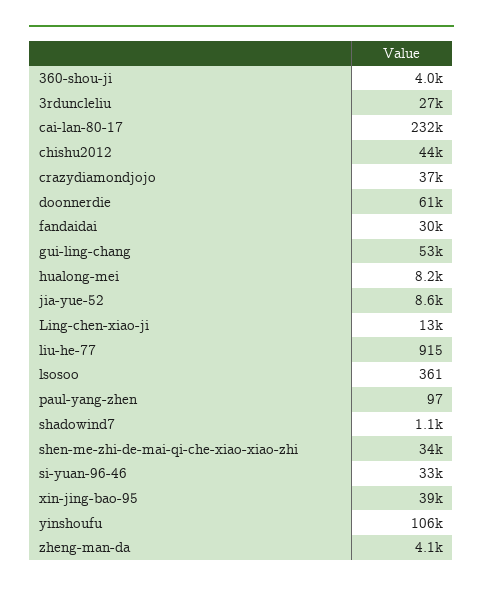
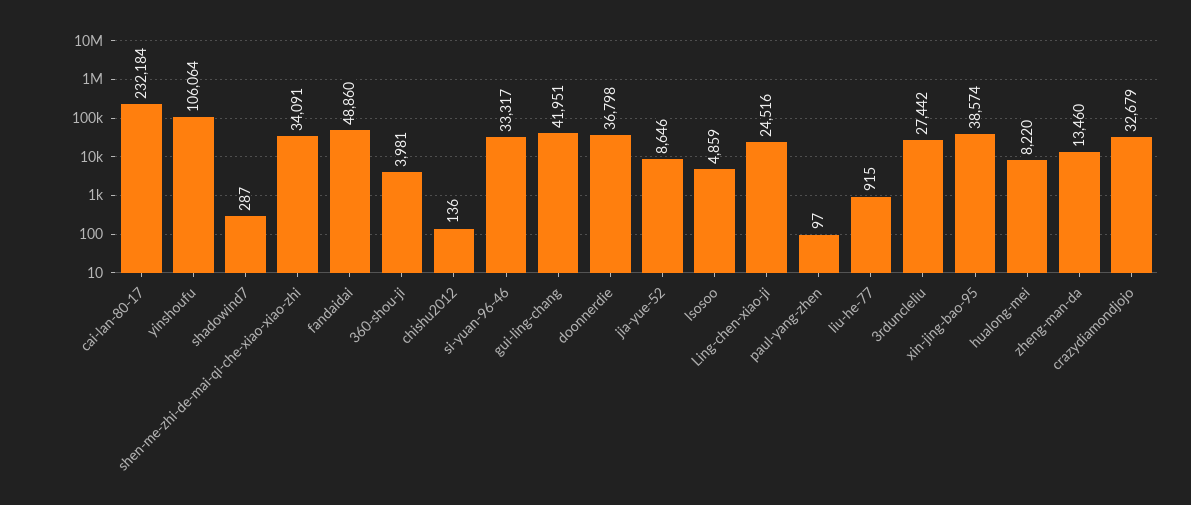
chishu2012: 44000 -> 136
crazydiamondjojo: 37000 -> 32679
doonnerdie: 61000 -> 36798
fandaidai: 30000 -> 48860
gui-ling-chang: 53000 -> 41951
Ling-chen-xiao-ji: 13000 -> 24516
lsosoo: 361 -> 4859
shadowind7: 1100 -> 287
zheng-man-da: 4100 -> 13460

